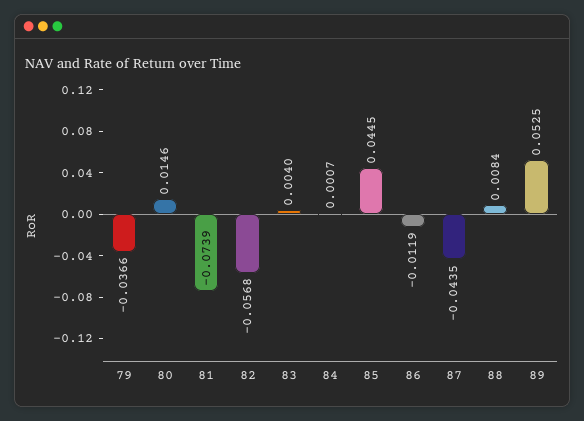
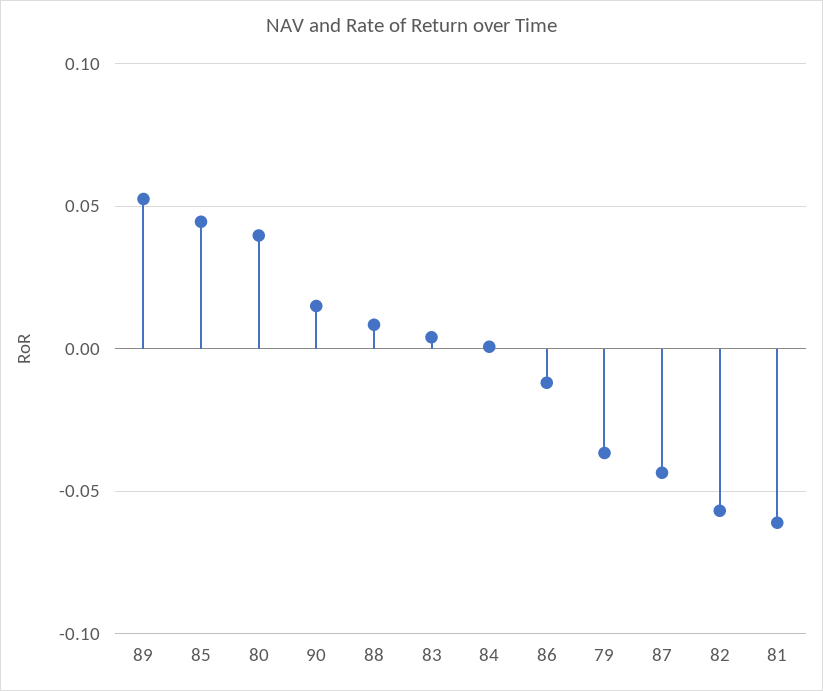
80: 0.0146 -> 0.04
81: -0.0739 -> -0.06
90: none -> 0.015

